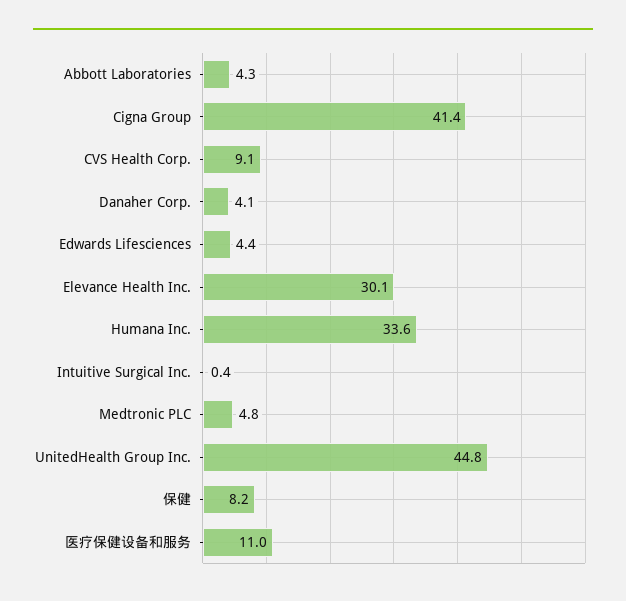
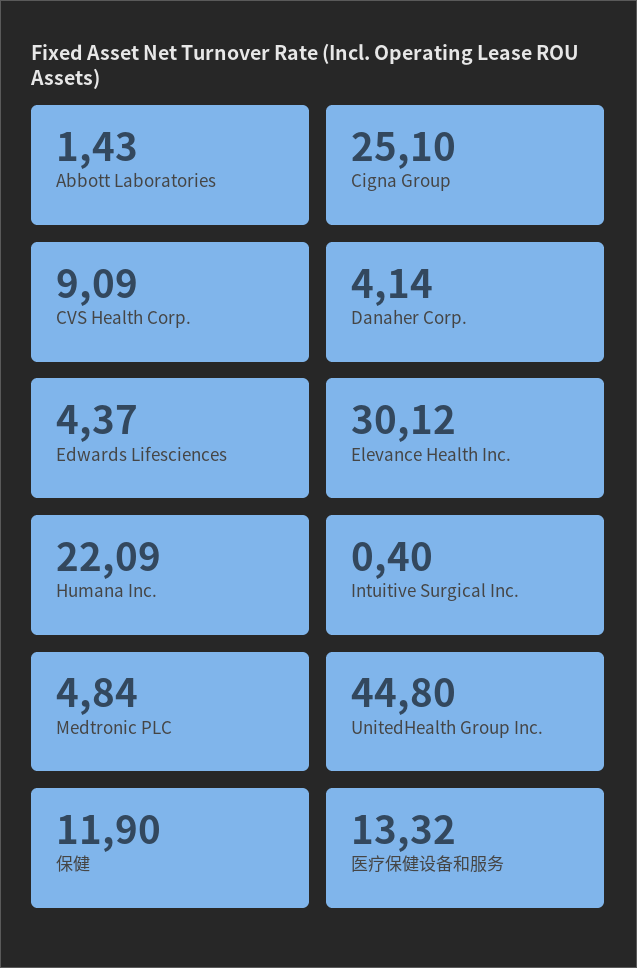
Abbott Laboratories: 4.3 -> 1.43
Cigna Group: 41.4 -> 25.1
Humana Inc.: 33.6 -> 22.09
保健: 8.2 -> 11.9
医疗保健设备和服务: 11 -> 13.32

